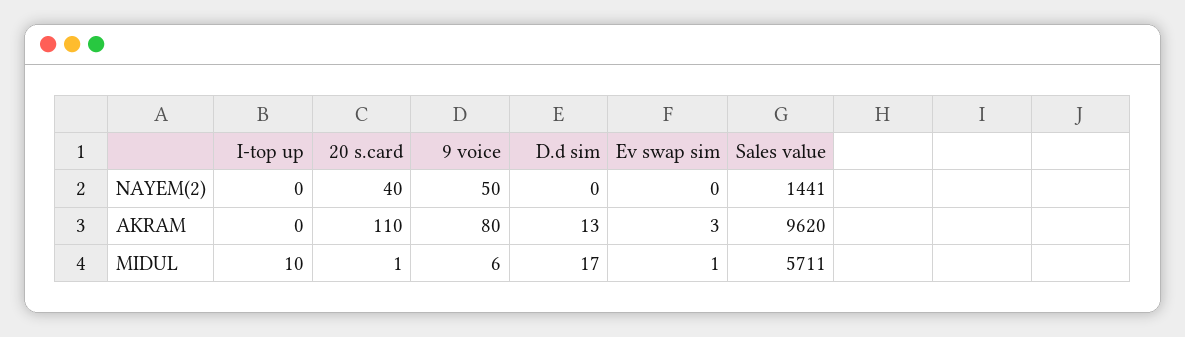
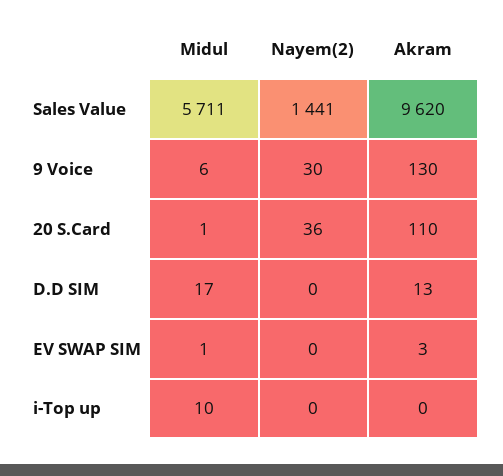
20 s.card, NAYEM(2): 40 -> 36
9 voice, NAYEM(2): 50 -> 30
9 voice, AKRAM: 80 -> 130

